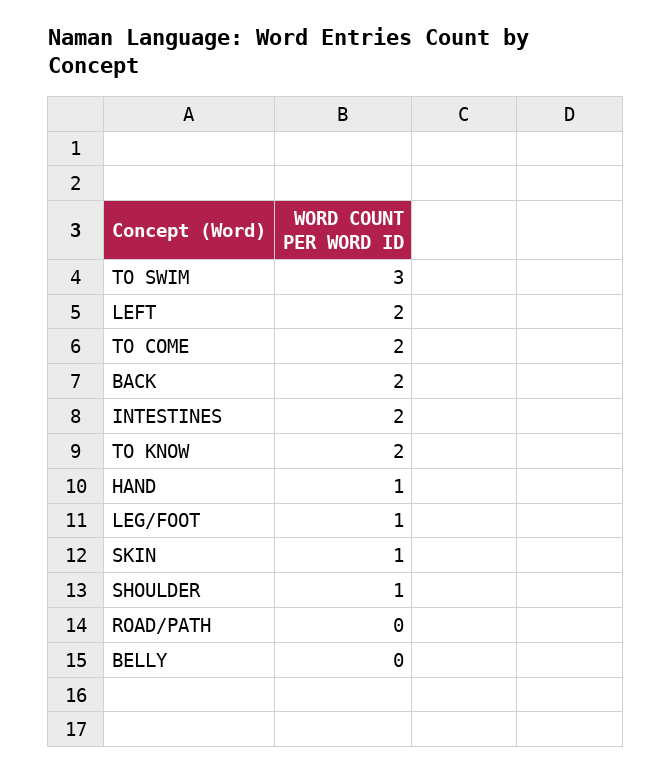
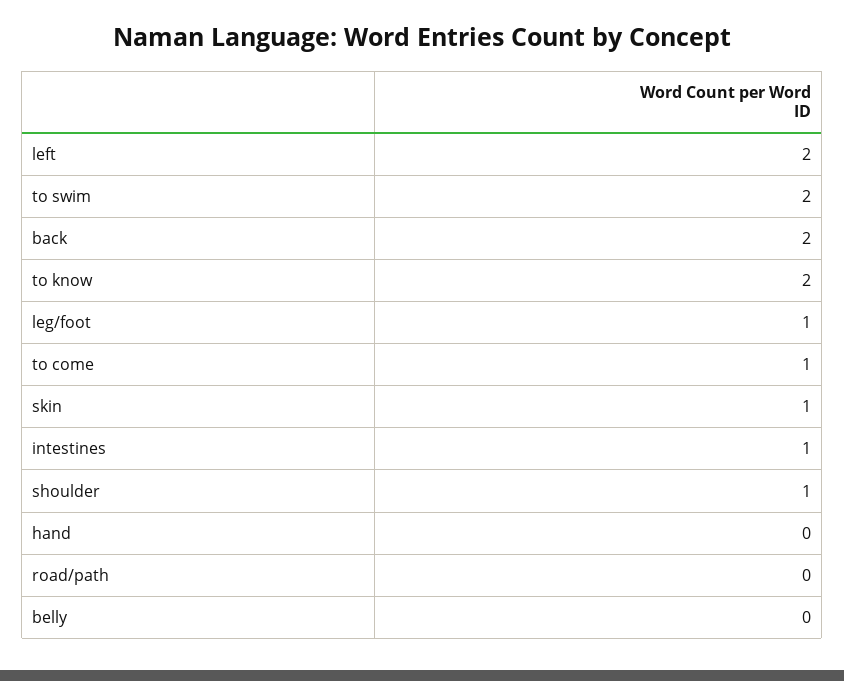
TO SWIM: 3 -> 2
TO COME: 2 -> 1
INTESTINES: 2 -> 1
HAND: 1 -> 0

